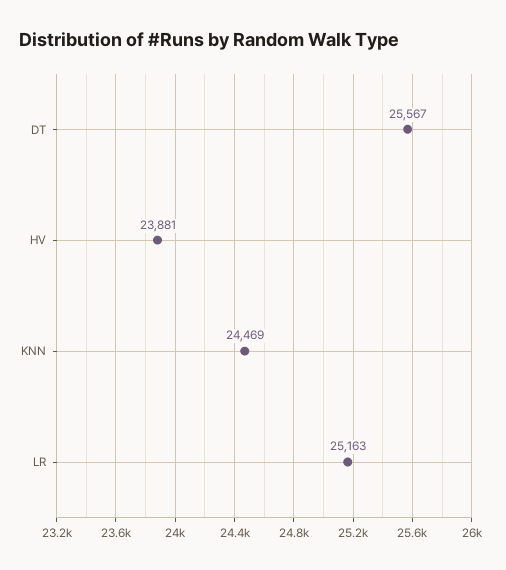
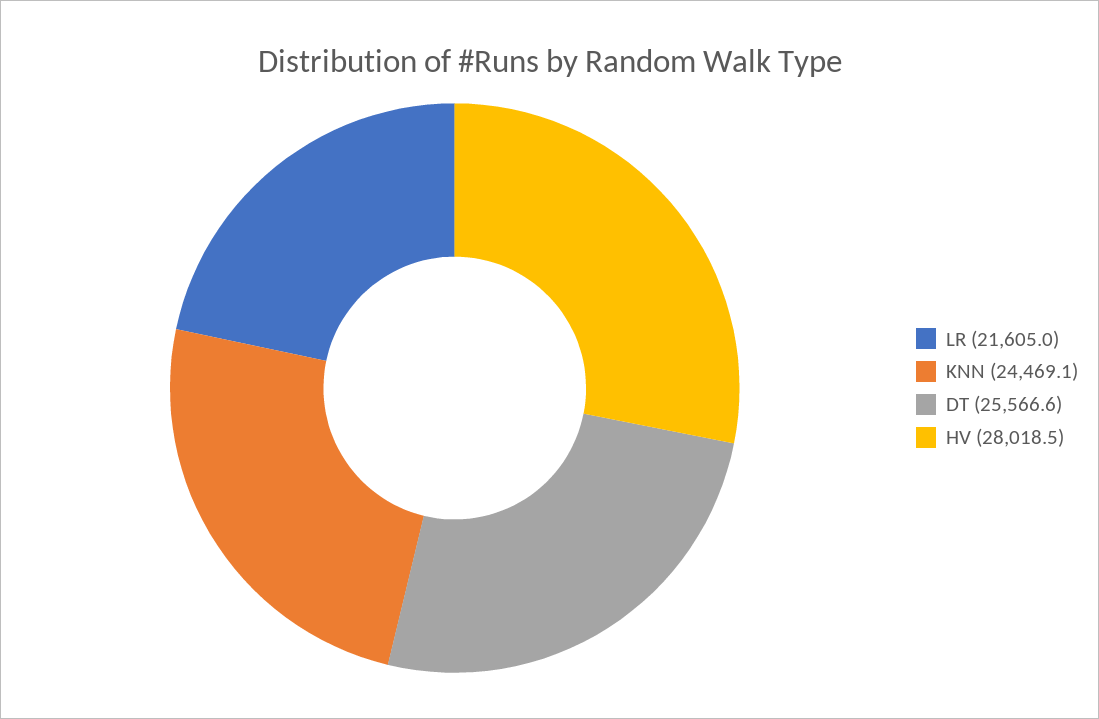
HV: 23881 -> 28018.5
LR: 25163 -> 21605

